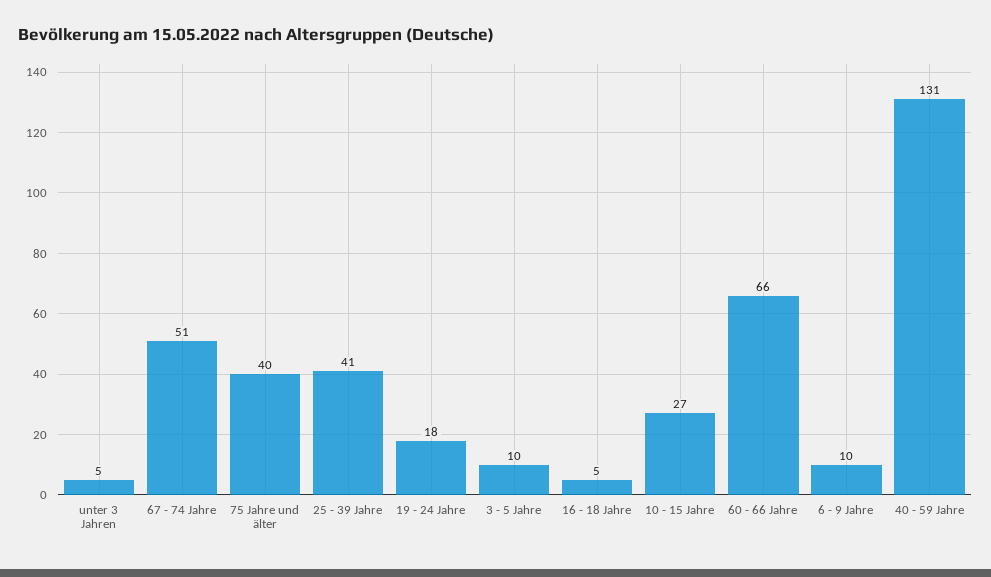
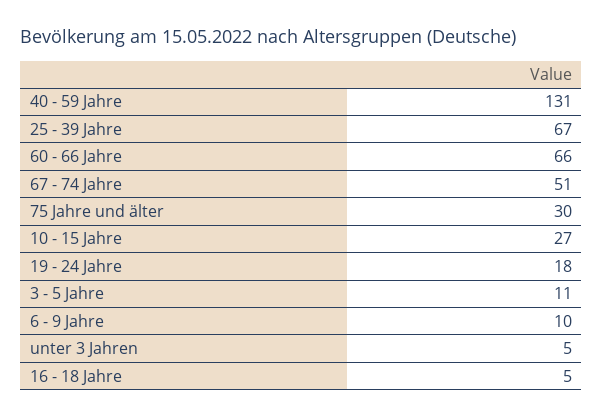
75 Jahre und älter: 40 -> 30
25 - 39 Jahre: 41 -> 67
3 - 5 Jahre: 10 -> 11

